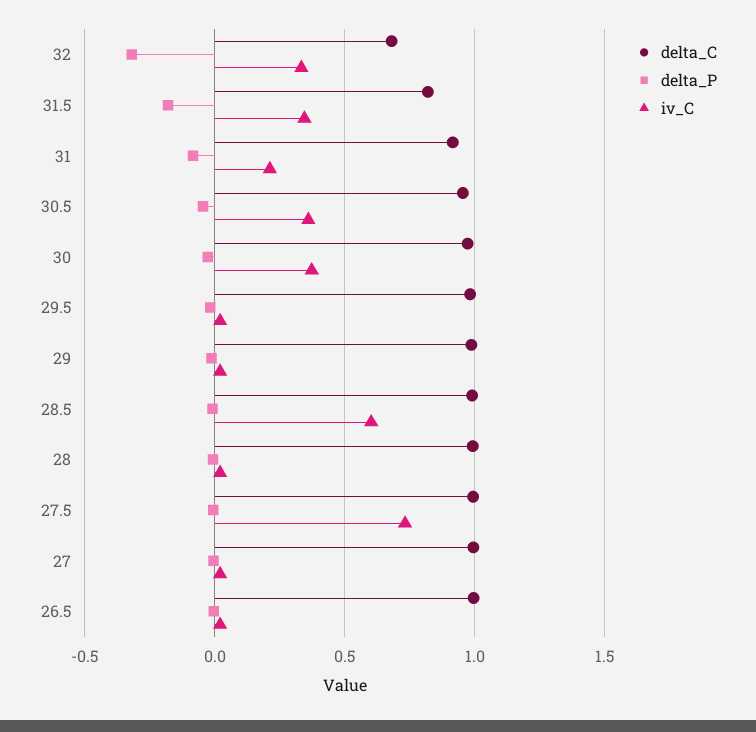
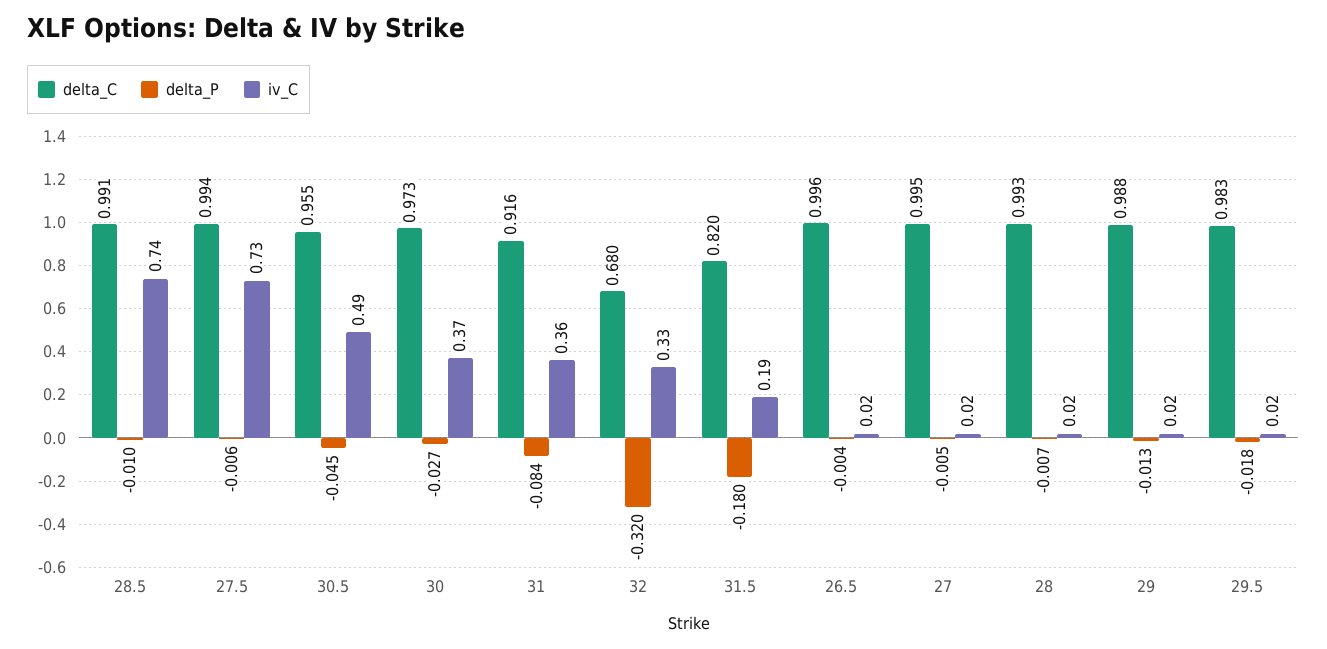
iv_C, 31.5: 0.35 -> 0.19
iv_C, 31: 0.2 -> 0.36
iv_C, 30.5: 0.35 -> 0.49
iv_C, 28.5: 0.6 -> 0.74

